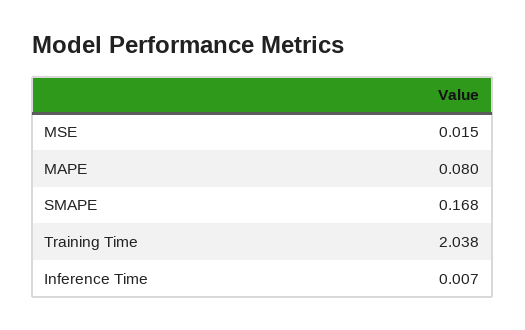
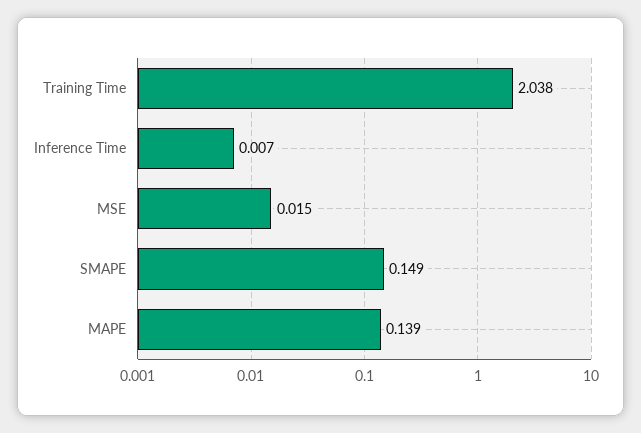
MAPE: 0.08 -> 0.139
SMAPE: 0.168 -> 0.149

